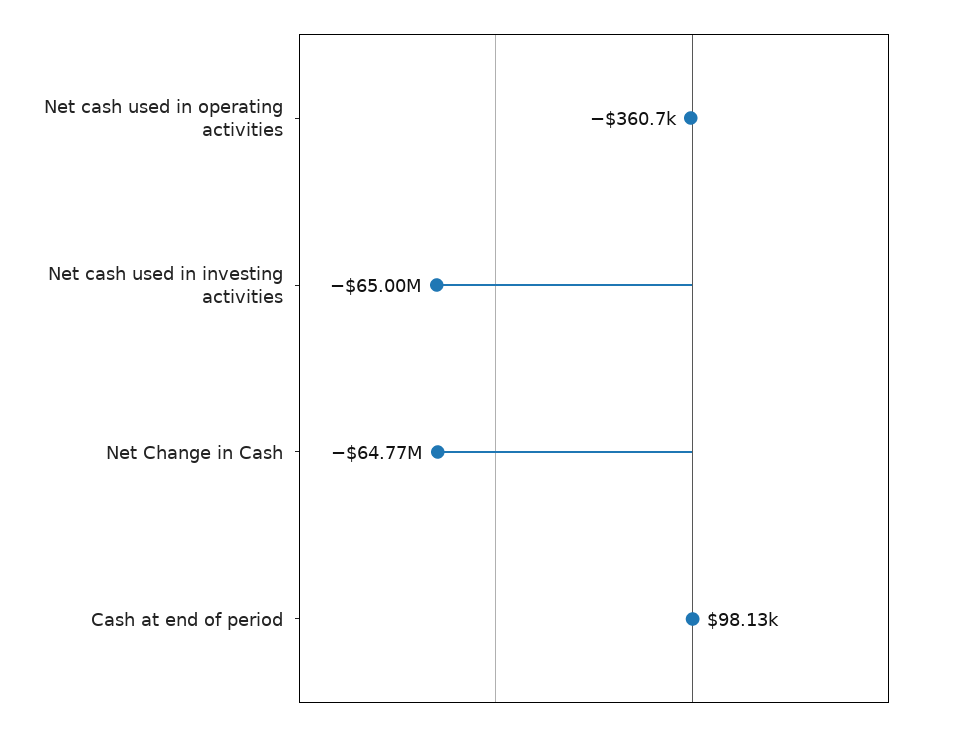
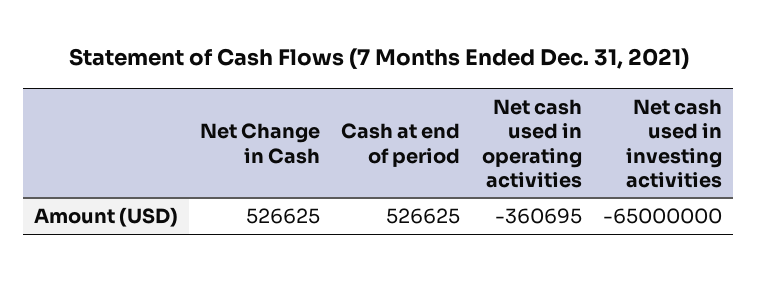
Net Change in Cash: -64770000 -> 526625
Cash at end of period: 98130 -> 526625

